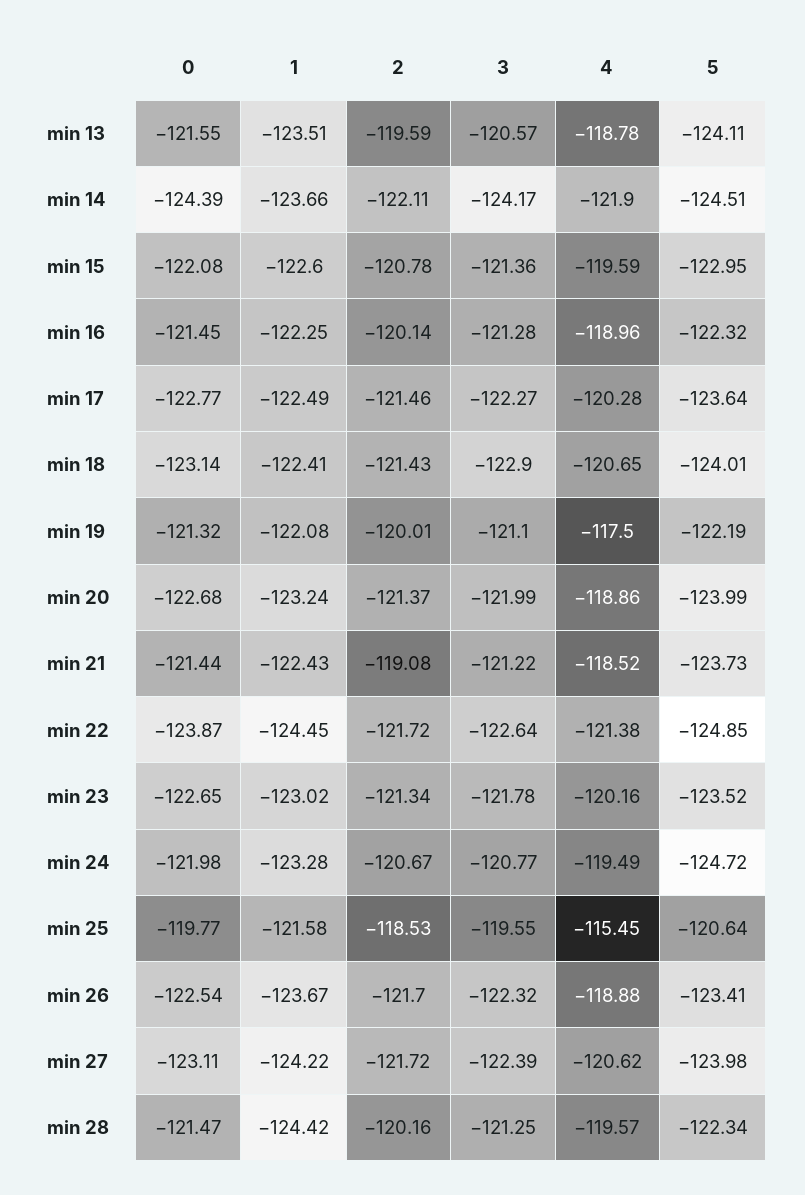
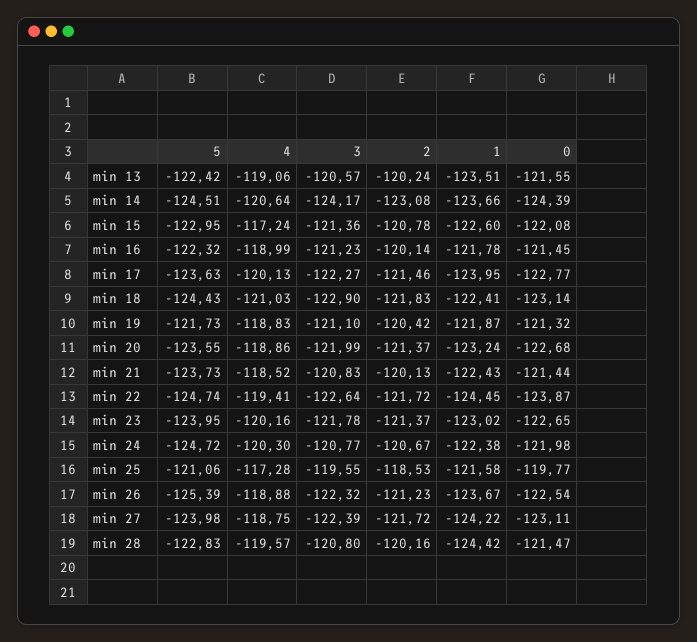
2, min 13: -119.59 -> -120.24
4, min 13: -118.78 -> -119.06
5, min 13: -124.11 -> -122.42
2, min 14: -122.11 -> -123.08
4, min 14: -121.9 -> -120.64
4, min 15: -119.59 -> -117.24
1, min 16: -122.25 -> -121.78
3, min 16: -121.28 -> -121.23
4, min 16: -118.96 -> -118.99
1, min 17: -122.49 -> -123.95
4, min 17: -120.28 -> -120.13
5, min 17: -123.64 -> -123.63
2, min 18: -121.43 -> -121.83
4, min 18: -120.65 -> -121.03
5, min 18: -124.01 -> -124.43
1, min 19: -122.08 -> -121.87
2, min 19: -120.01 -> -120.42
4, min 19: -117.5 -> -118.83
5, min 19: -122.19 -> -121.73
5, min 20: -123.99 -> -123.55
2, min 21: -119.08 -> -120.13
3, min 21: -121.22 -> -120.83
4, min 22: -121.38 -> -119.41
5, min 22: -124.85 -> -124.74
2, min 23: -121.34 -> -121.37
5, min 23: -123.52 -> -123.95
1, min 24: -123.28 -> -122.38
4, min 24: -119.49 -> -120.3
4, min 25: -115.45 -> -117.28
5, min 25: -120.64 -> -121.06
2, min 26: -121.7 -> -121.23
5, min 26: -123.41 -> -125.39
4, min 27: -120.62 -> -118.75
3, min 28: -121.25 -> -120.8
5, min 28: -122.34 -> -122.83

